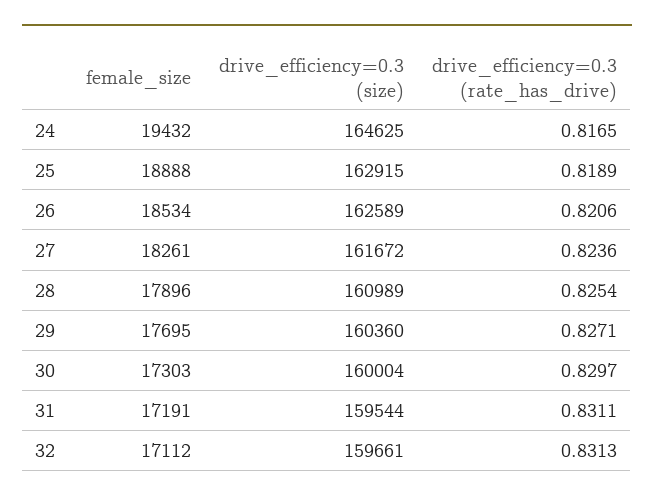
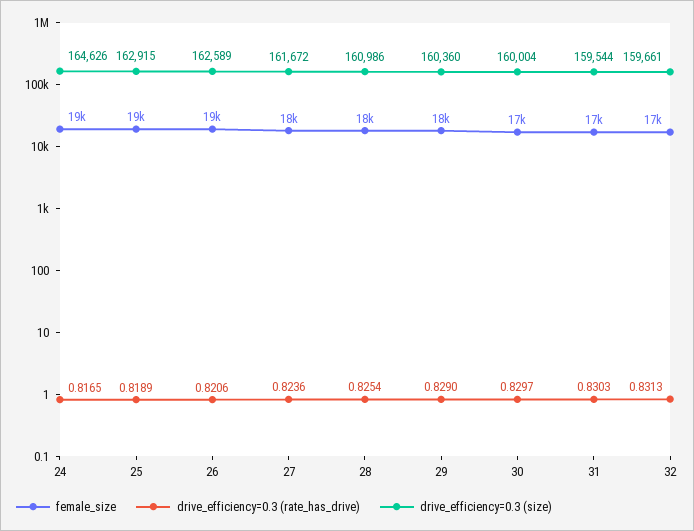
drive_efficiency=0.3 (size), 24: 164625 -> 164626
drive_efficiency=0.3 (size), 28: 160989 -> 160986
drive_efficiency=0.3 (rate_has_drive), 29: 0.8271 -> 0.829
drive_efficiency=0.3 (rate_has_drive), 31: 0.8311 -> 0.8303

